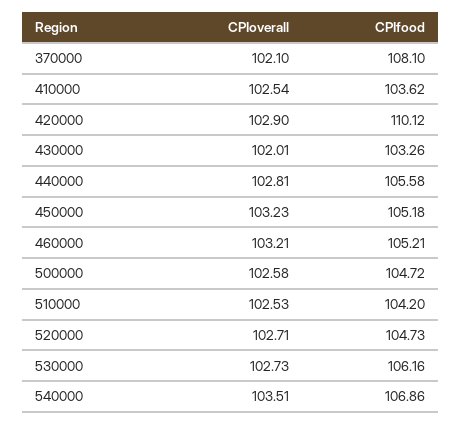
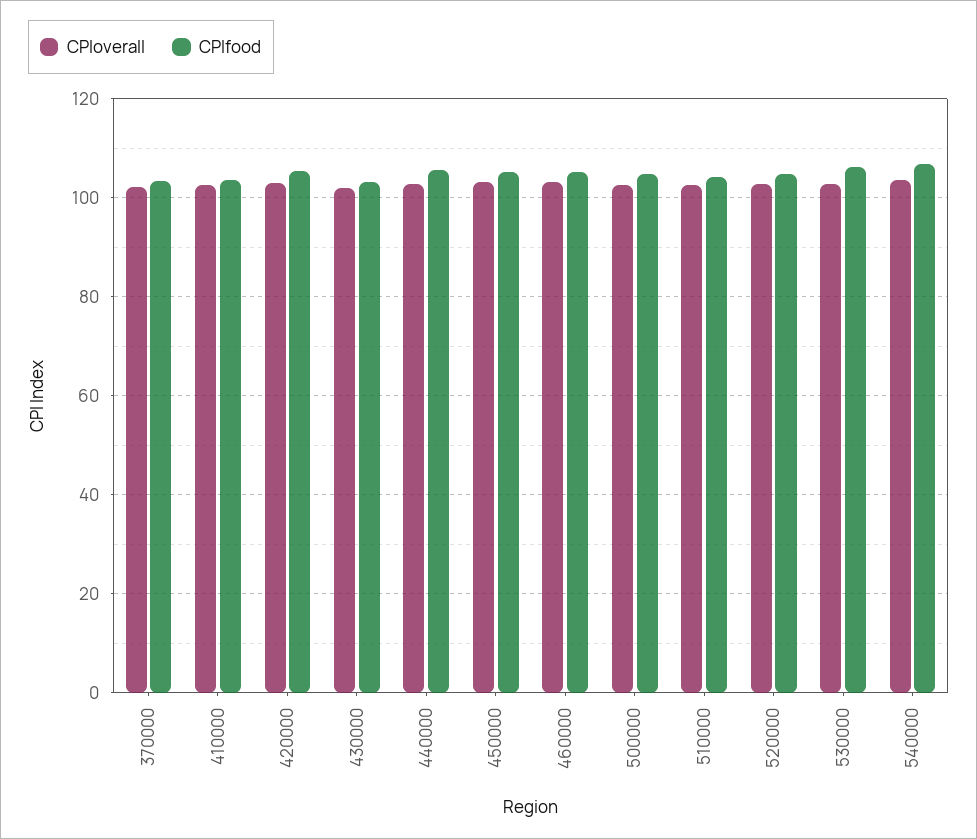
CPIfood, 370000: 108.1 -> 104
CPIfood, 420000: 110.12 -> 106

